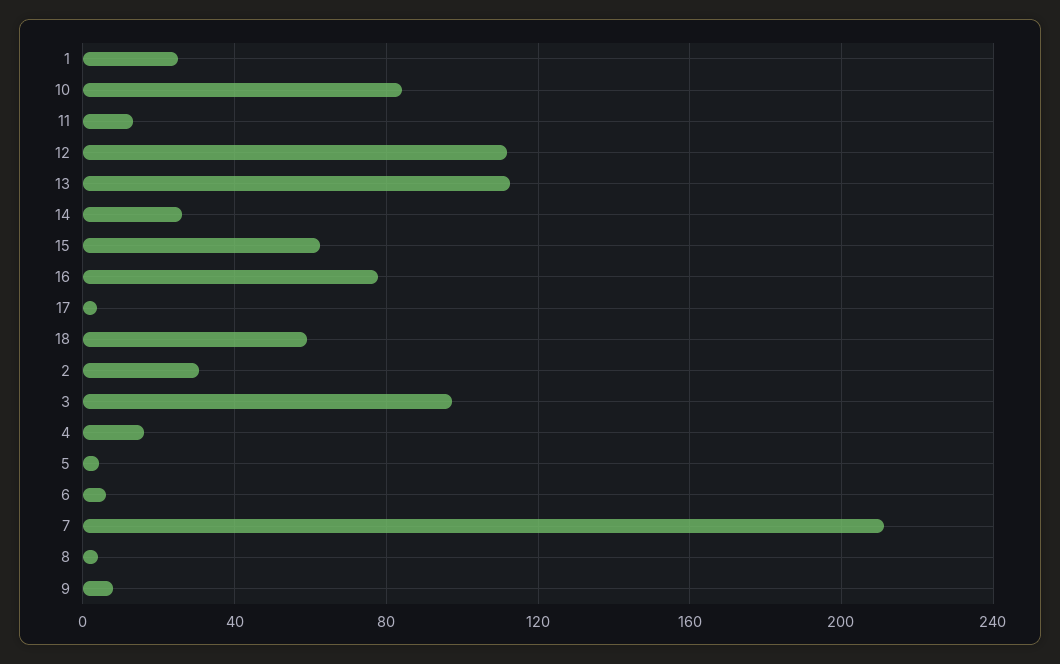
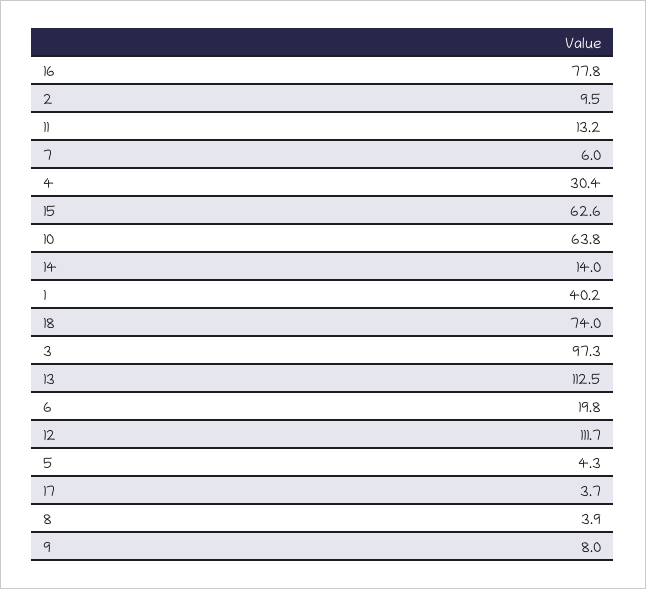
1: 25 -> 40.2
10: 85 -> 63.8
14: 25 -> 14
18: 60 -> 74
2: 30 -> 9.5
4: 15 -> 30.4
6: 5 -> 19.8
7: 210 -> 6

